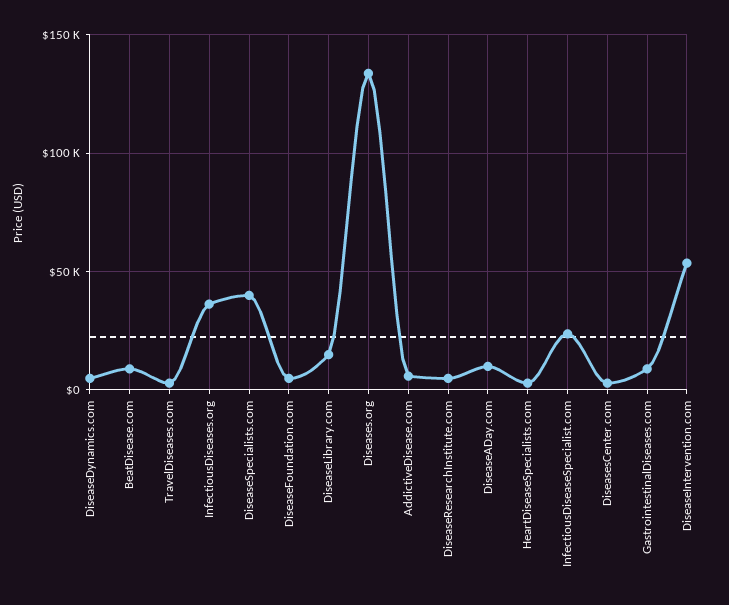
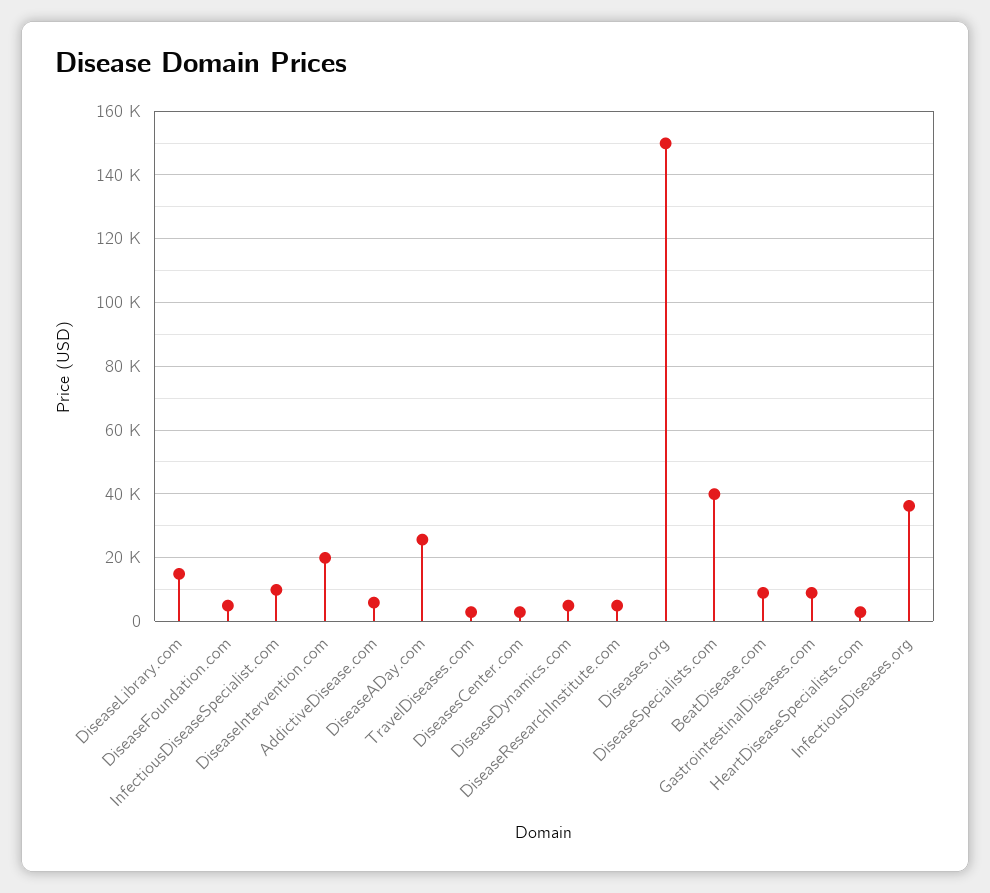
Diseases.org: 135000 -> 150000
DiseaseADay.com: 10000 -> 26000
InfectiousDiseaseSpecialist.com: 25000 -> 10000
DiseaseIntervention.com: 55000 -> 20000

